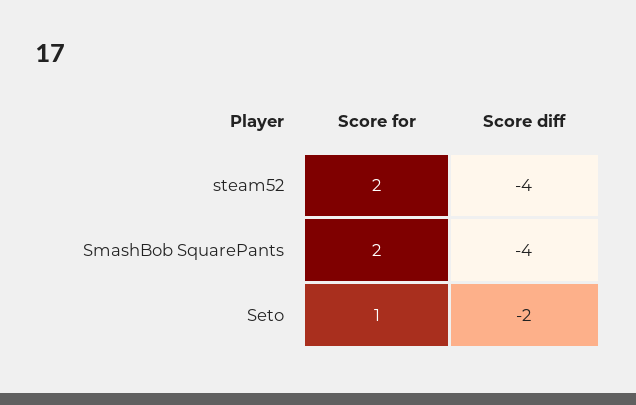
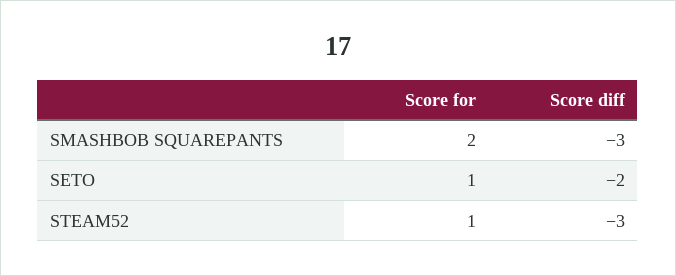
Score for, steam52: 2 -> 1
Score diff, steam52: -4 -> -3
Score diff, SmashBob SquarePants: -4 -> -3

